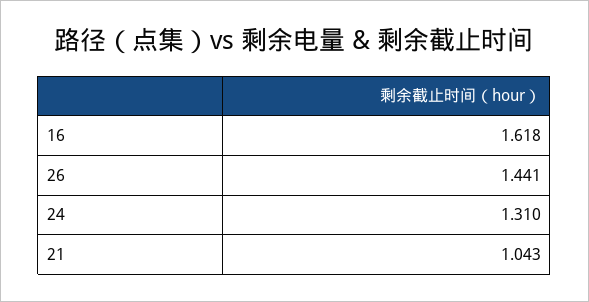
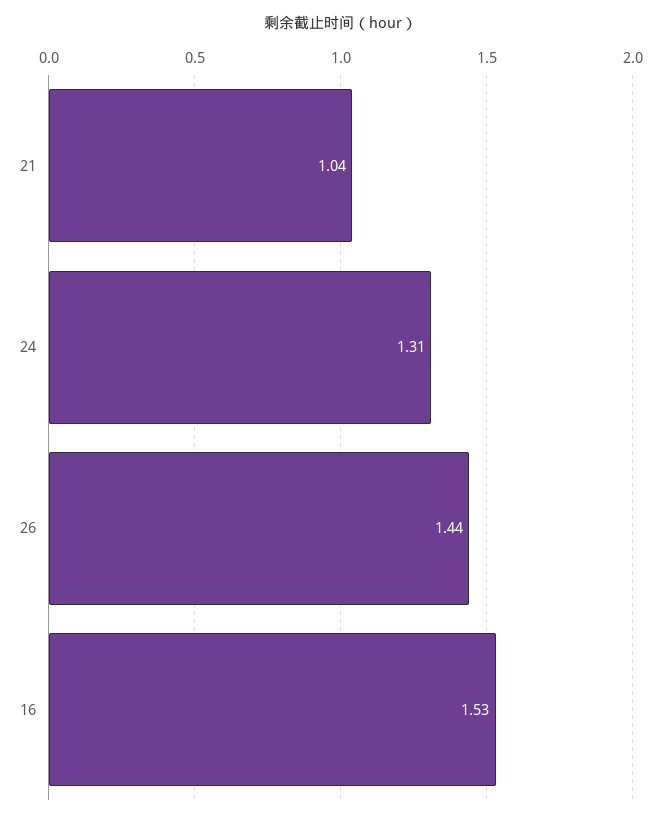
16: 1.618 -> 1.53

